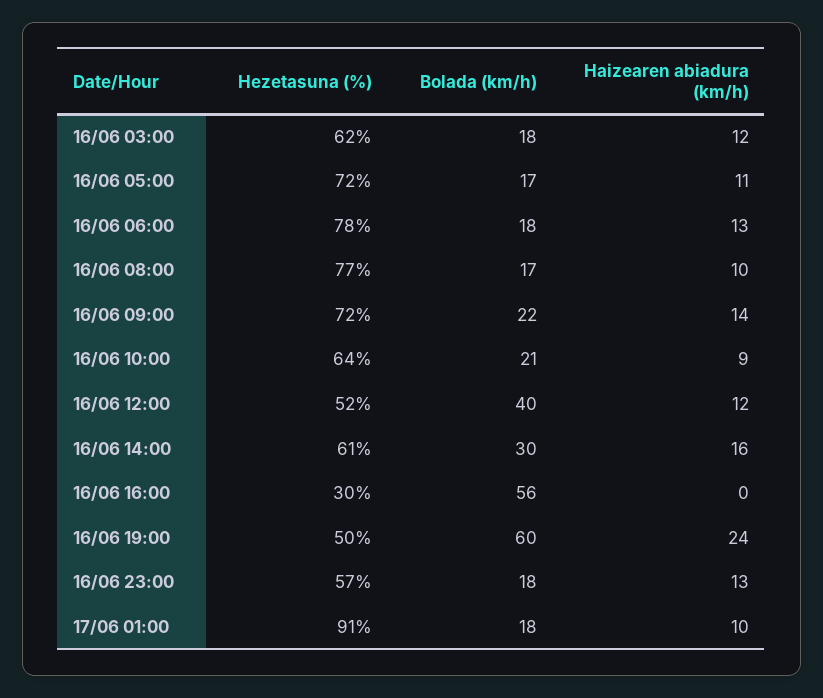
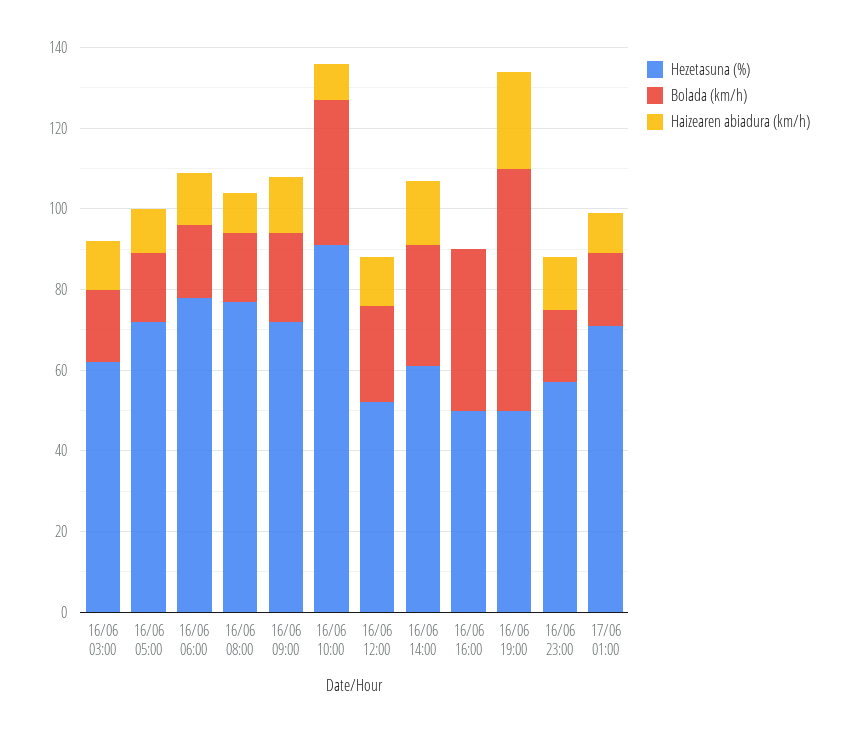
Hezetasuna (%), 16/06 10:00: 64 -> 90
Bolada (km/h), 16/06 10:00: 21 -> 35
Bolada (km/h), 16/06 12:00: 40 -> 25
Hezetasuna (%), 16/06 16:00: 30 -> 50
Bolada (km/h), 16/06 16:00: 56 -> 40
Hezetasuna (%), 17/06 01:00: 91 -> 70

